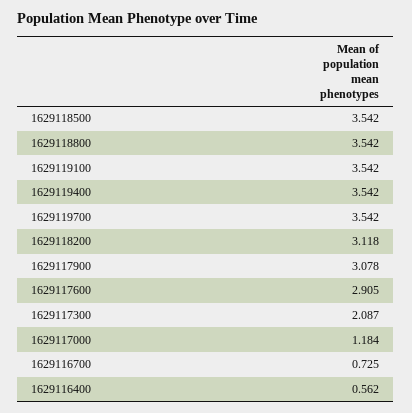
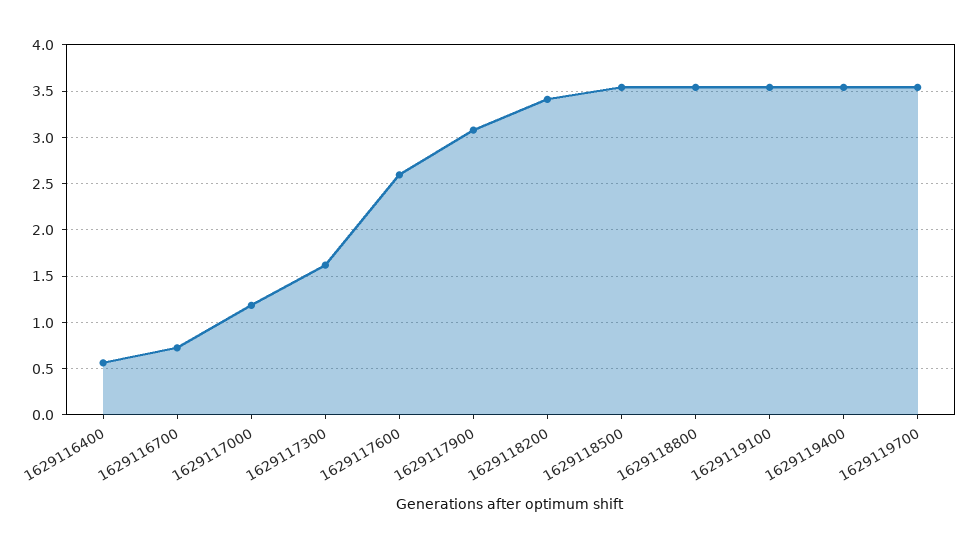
1629118200: 3.118 -> 3.4
1629117600: 2.905 -> 2.6
1629117300: 2.087 -> 1.6

